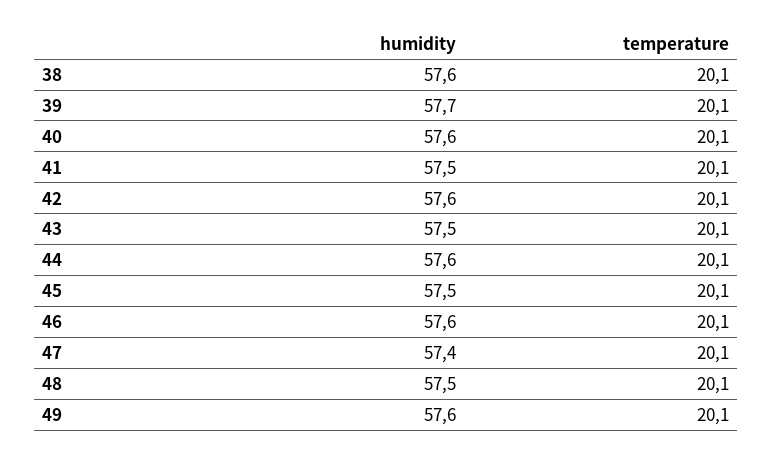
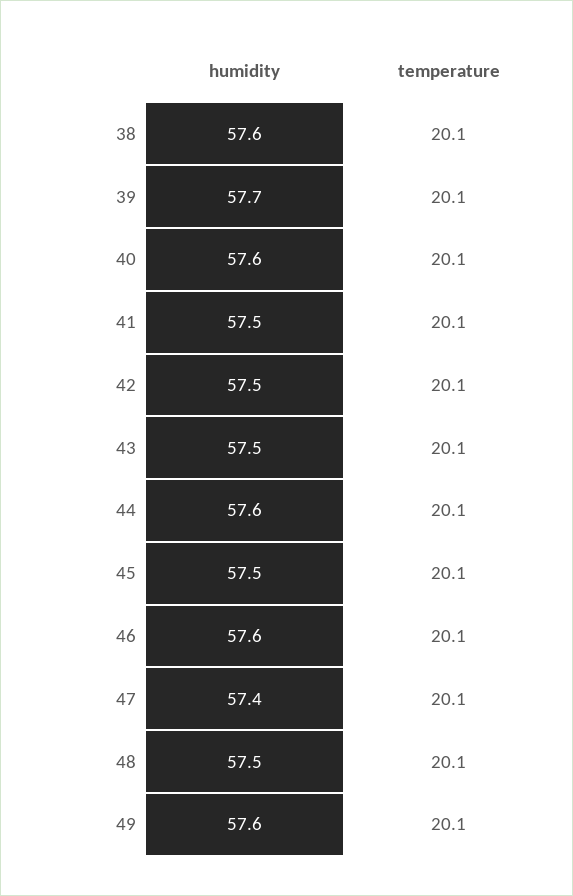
humidity, 42: 57.6 -> 57.5

